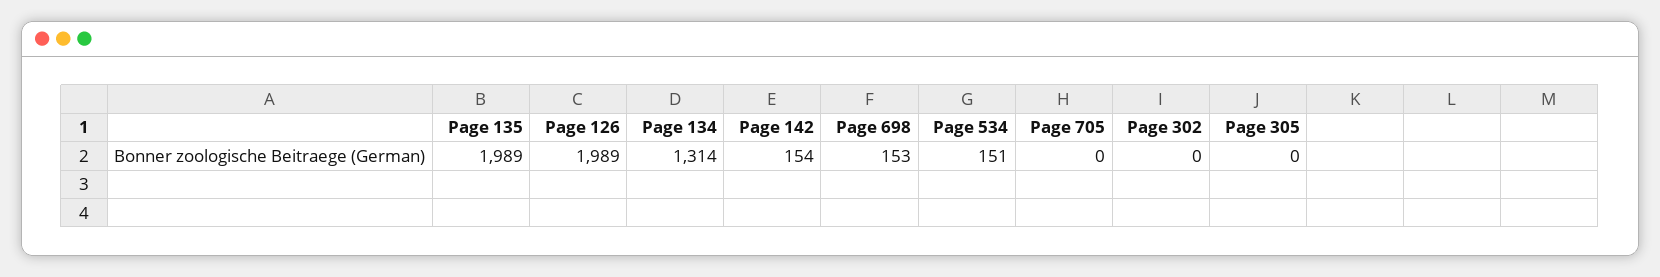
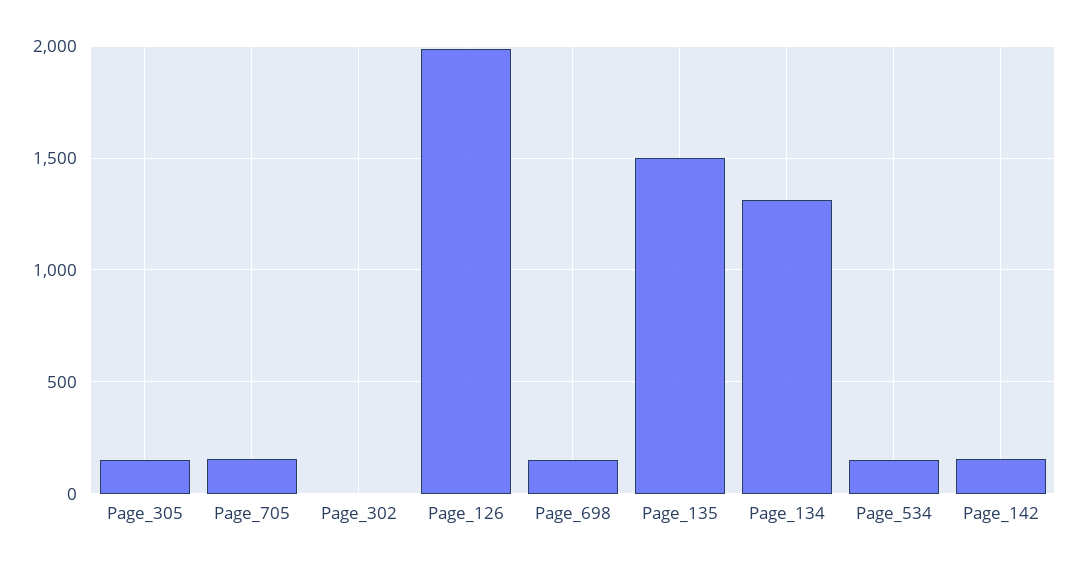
Page 135: 1989 -> 1500
Page 705: 0 -> 150
Page 305: 0 -> 150

